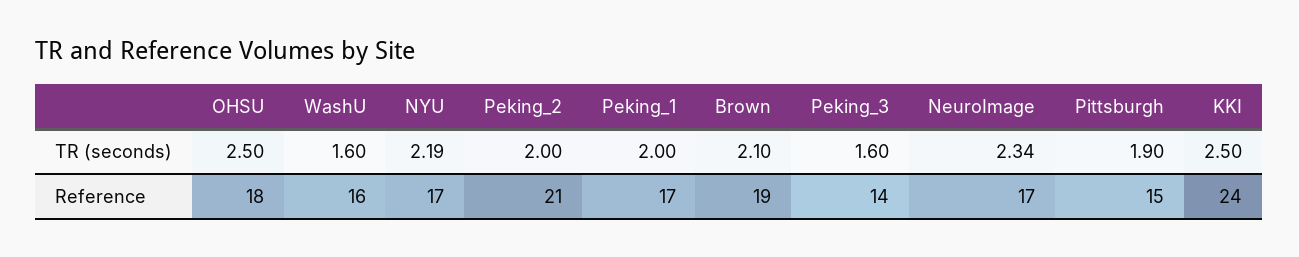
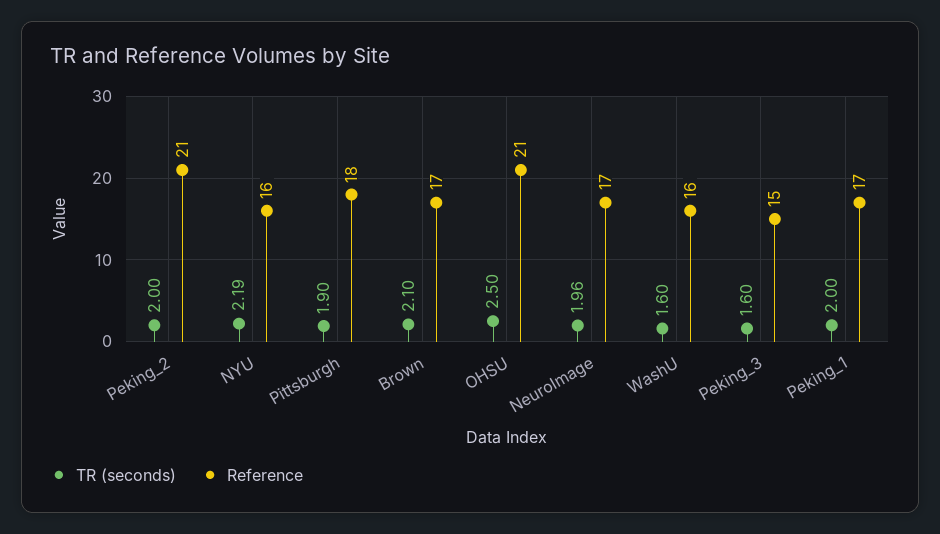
TR (seconds), NeuroImage: 2.34 -> 1.96
TR (seconds), KKI: 2.5 -> none
Reference, OHSU: 18 -> 21
Reference, NYU: 17 -> 16
Reference, Brown: 19 -> 17
Reference, Peking_3: 14 -> 15
Reference, Pittsburgh: 15 -> 18
Reference, KKI: 24 -> none

